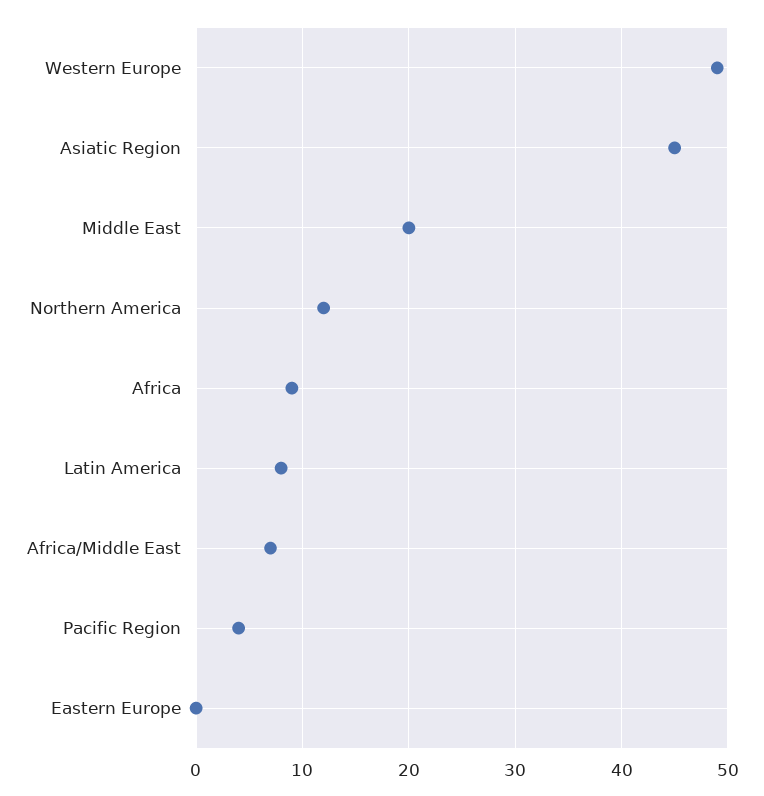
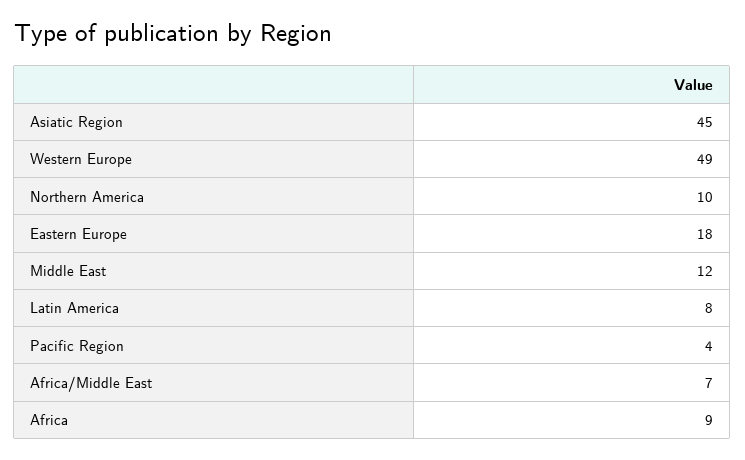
Middle East: 20 -> 12
Northern America: 12 -> 10
Eastern Europe: 0 -> 18

